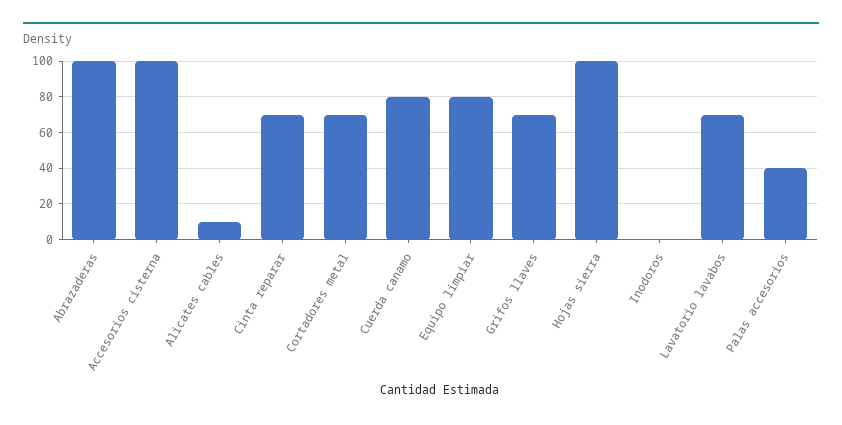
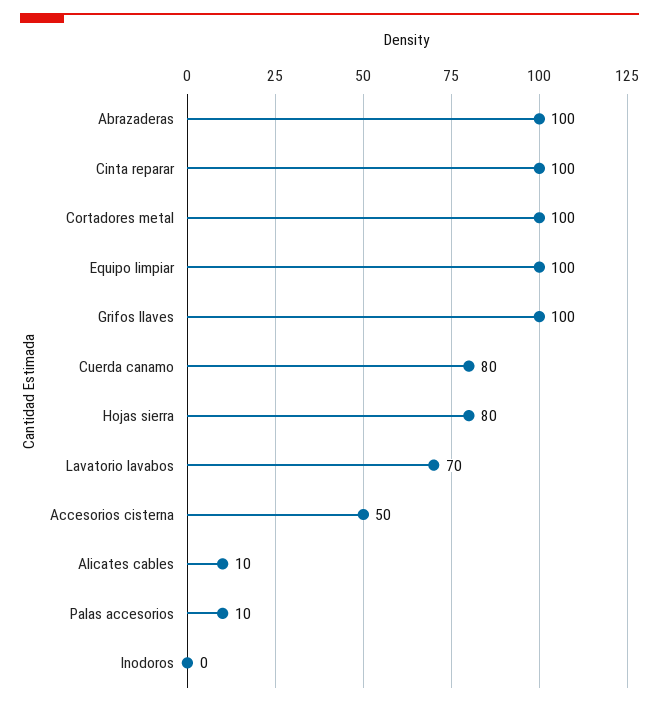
Accesorios cisterna: 100 -> 50
Cinta reparar: 70 -> 100
Cortadores metal: 70 -> 100
Equipo limpiar: 80 -> 100
Grifos llaves: 70 -> 100
Hojas sierra: 100 -> 80
Palas accesorios: 40 -> 10

